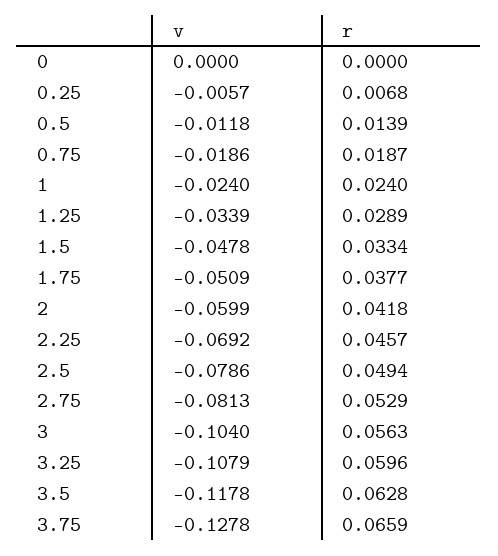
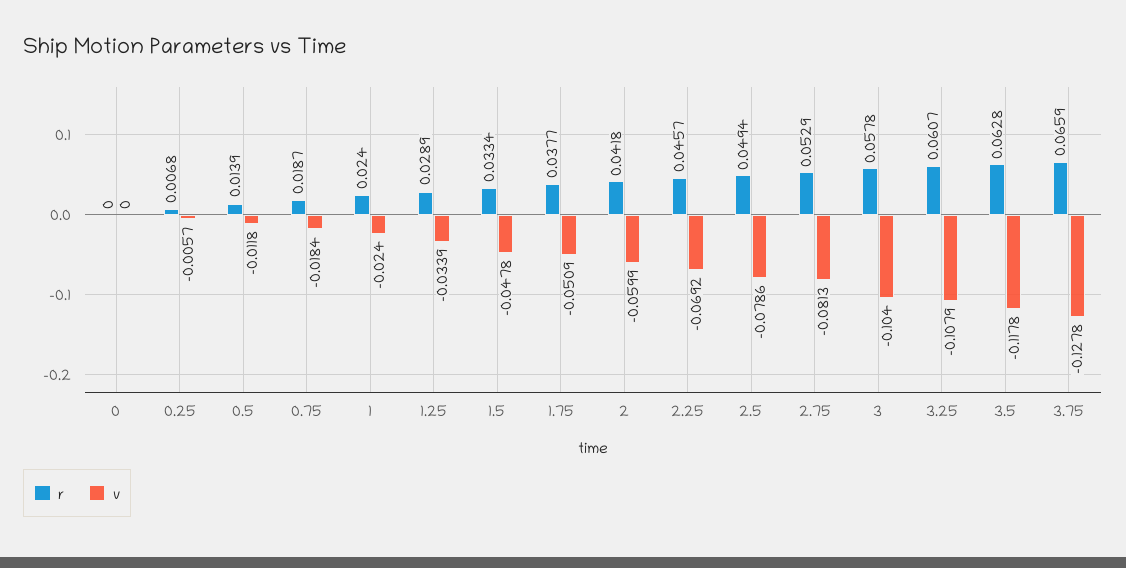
v, 0.75: -0.0186 -> -0.0184
r, 3: 0.0563 -> 0.0578
r, 3.25: 0.0596 -> 0.0607

